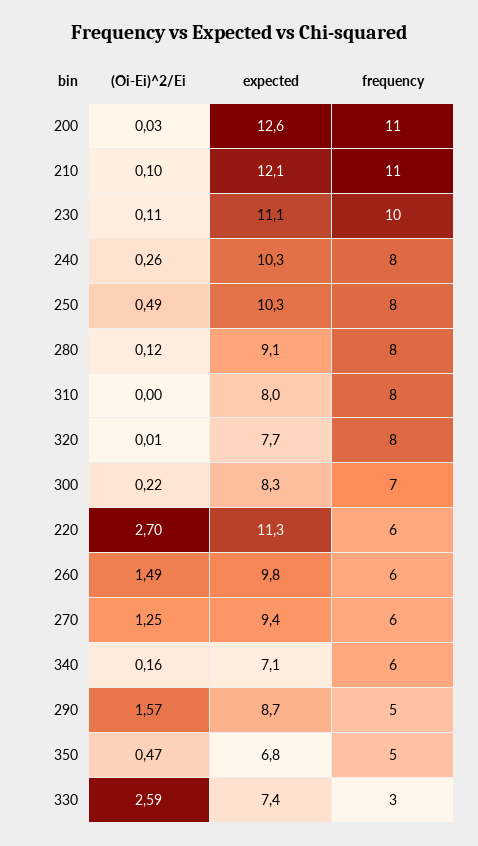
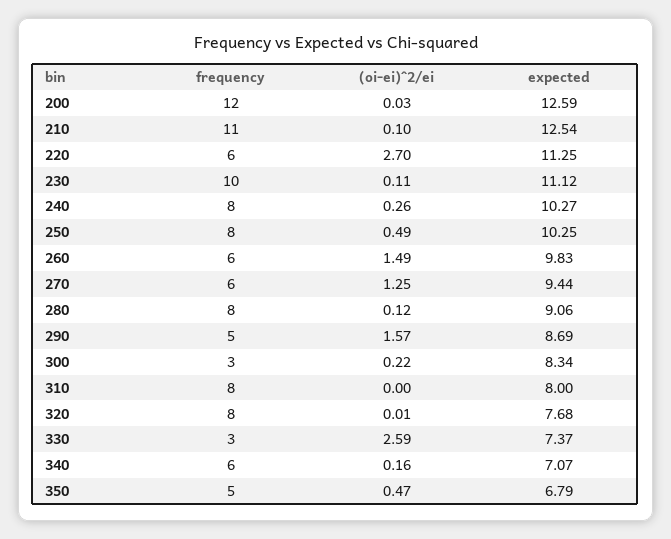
frequency, 200: 11 -> 12
expected, 210: 12.1 -> 12.54
frequency, 300: 7 -> 3

